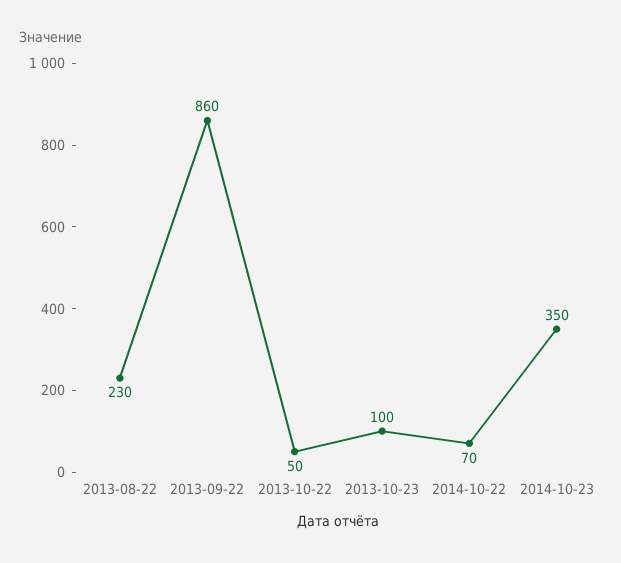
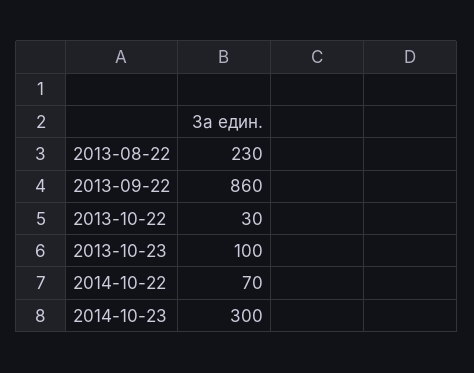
2013-10-22: 50 -> 30
2014-10-23: 350 -> 300

